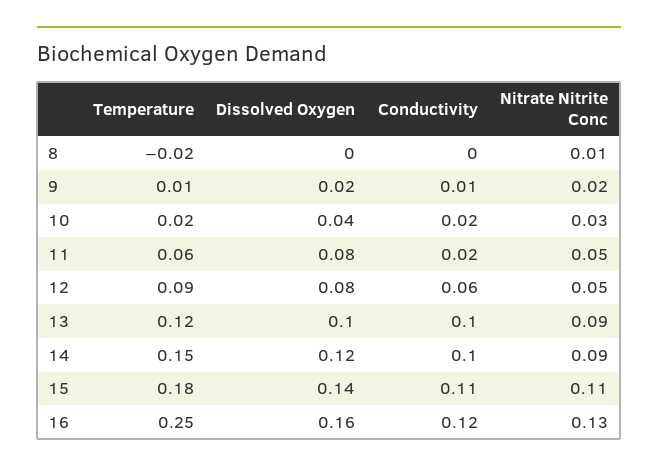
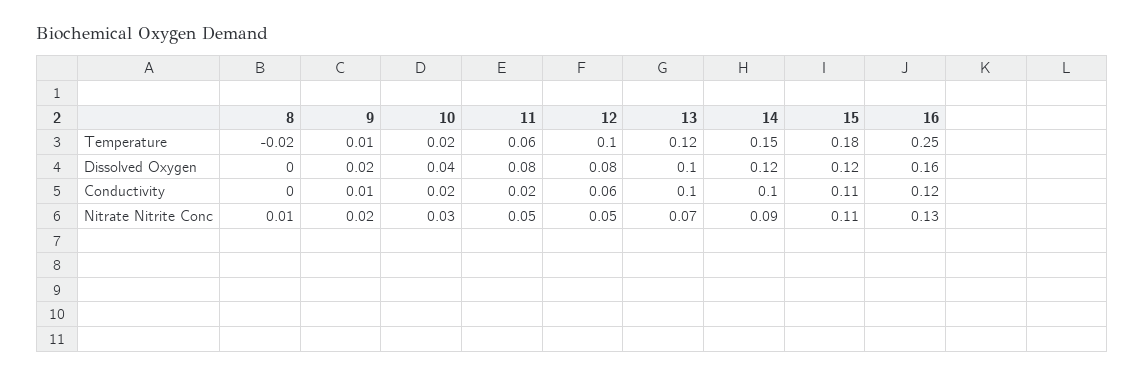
Temperature, 12: 0.09 -> 0.1
Nitrate Nitrite Conc, 13: 0.09 -> 0.07
Dissolved Oxygen, 15: 0.14 -> 0.12

